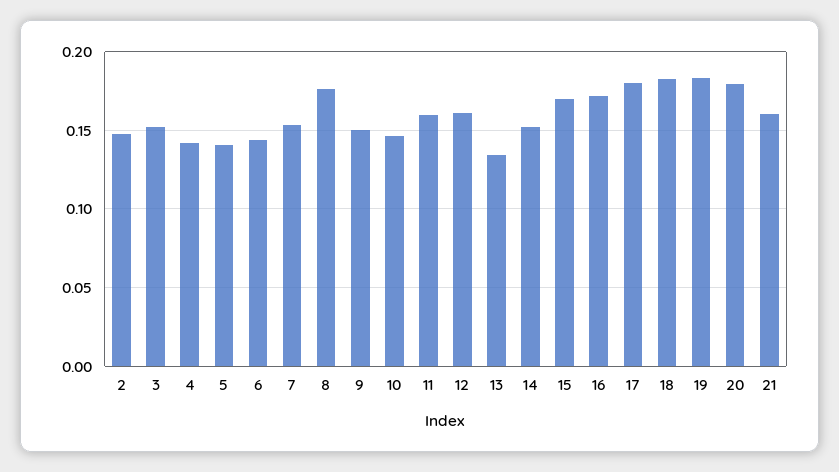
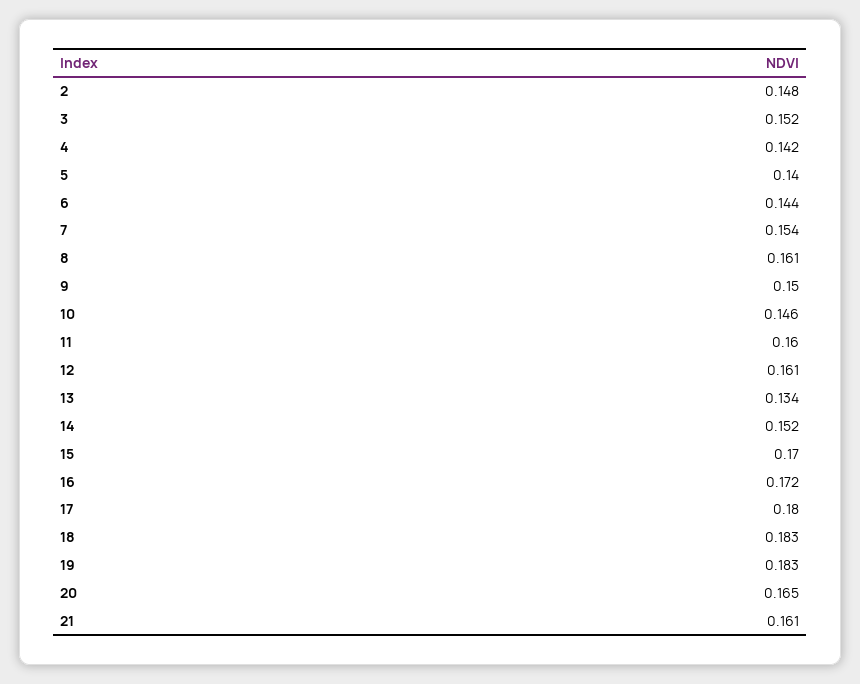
8: 0.175 -> 0.161
20: 0.18 -> 0.165

